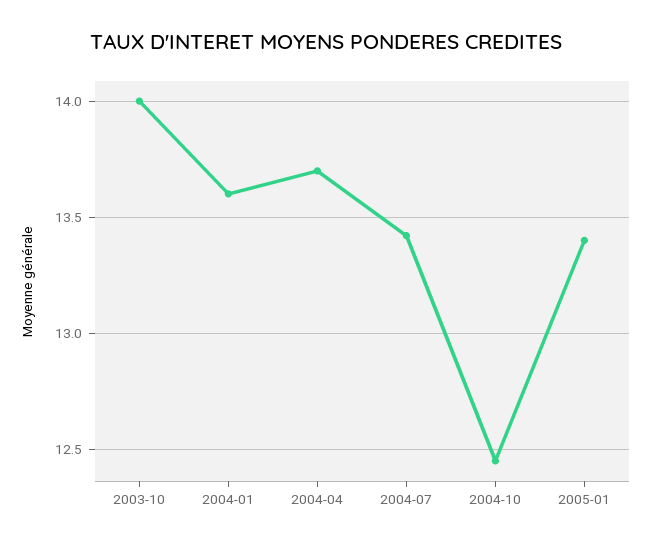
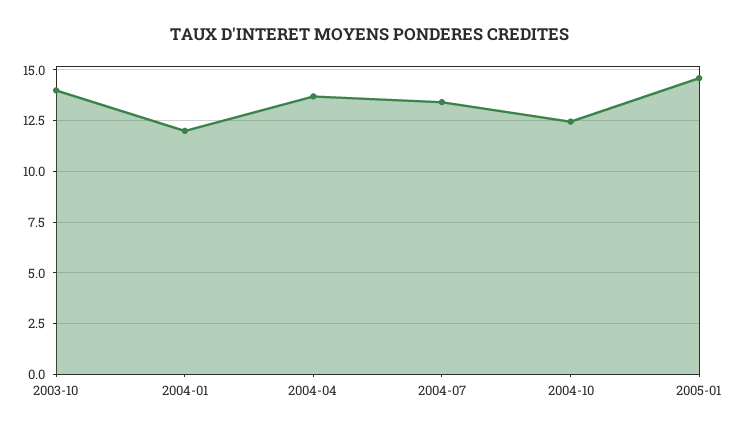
2004-01: 13.6 -> 12
2005-01: 13.4 -> 14.5

